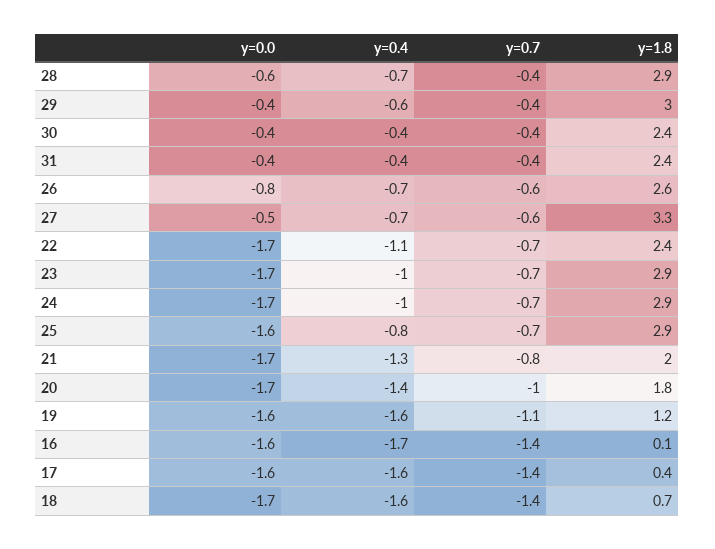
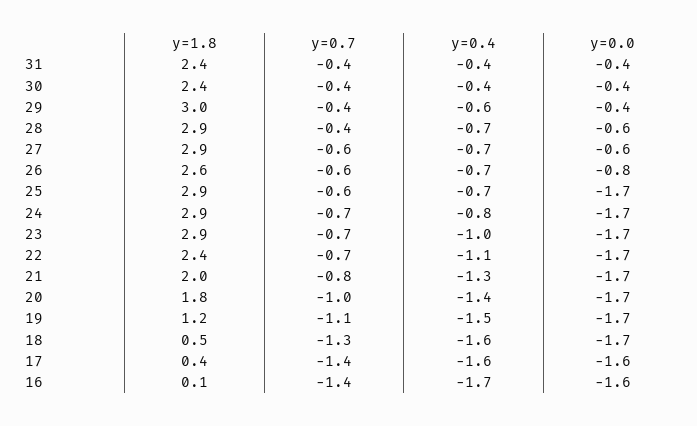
y=0.0, 27: -0.5 -> -0.6
y=1.8, 27: 3.3 -> 2.9
y=0.4, 24: -1 -> -0.8
y=0.0, 25: -1.6 -> -1.7
y=0.4, 25: -0.8 -> -0.7
y=0.7, 25: -0.7 -> -0.6
y=0.0, 19: -1.6 -> -1.7
y=0.4, 19: -1.6 -> -1.5
y=0.7, 18: -1.4 -> -1.3
y=1.8, 18: 0.7 -> 0.5

